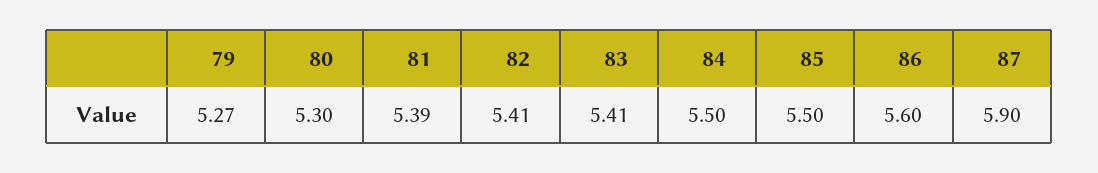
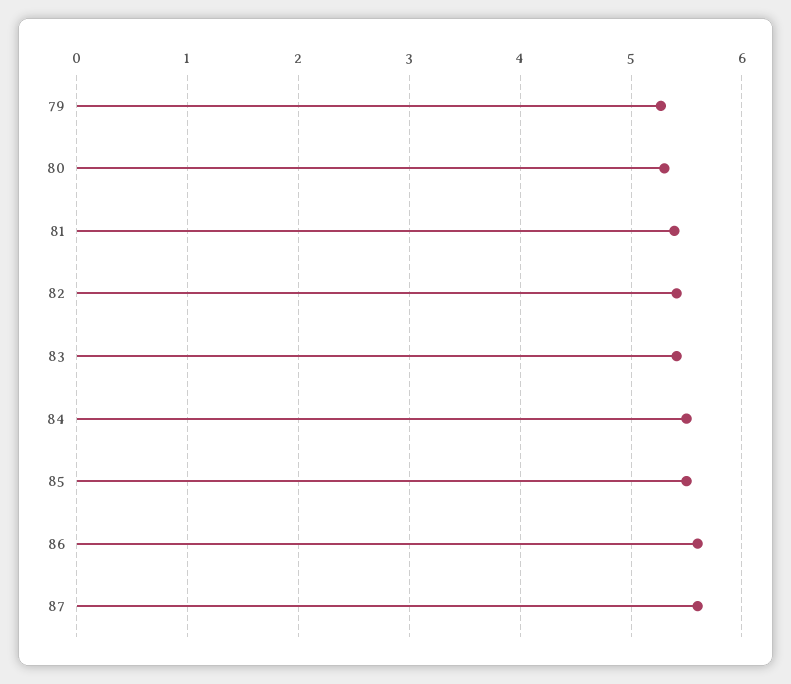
87: 5.9 -> 5.6

